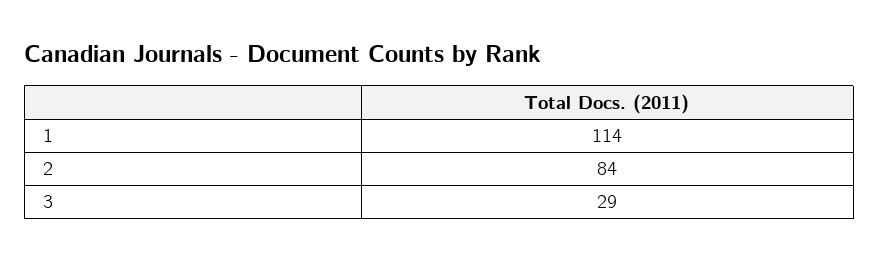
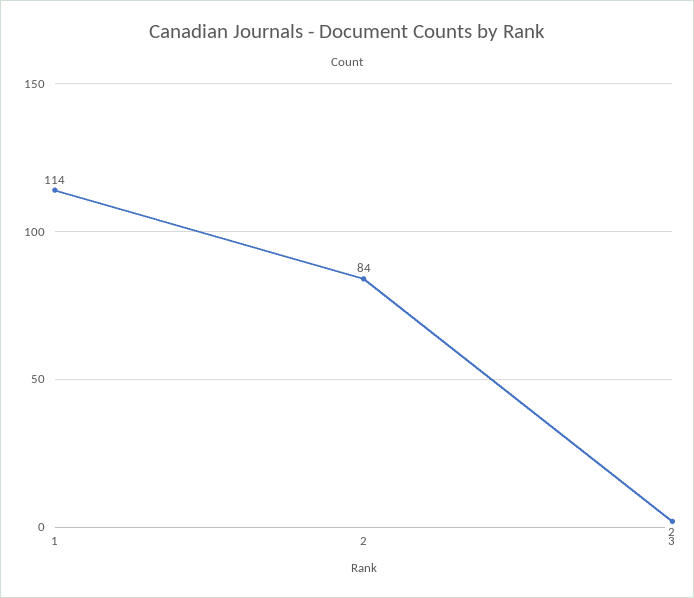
3: 29 -> 2

